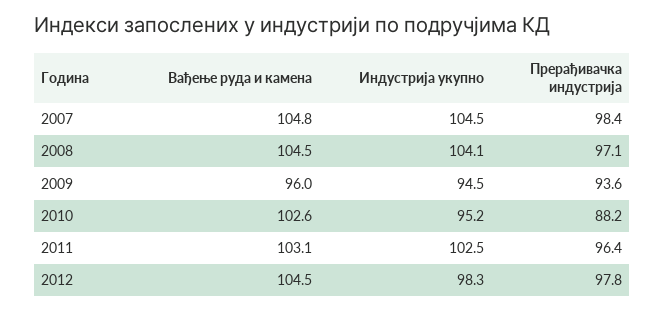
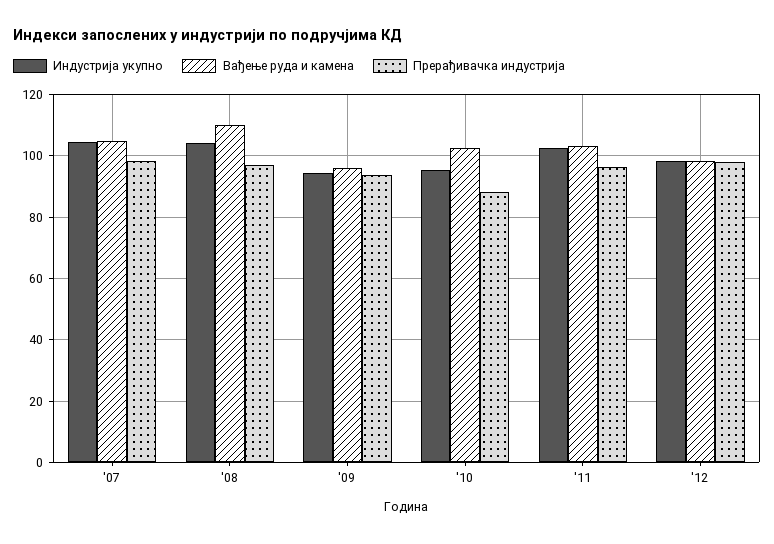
Вађење руда и камена, 2008: 104.5 -> 110
Вађење руда и камена, 2012: 104.5 -> 98

